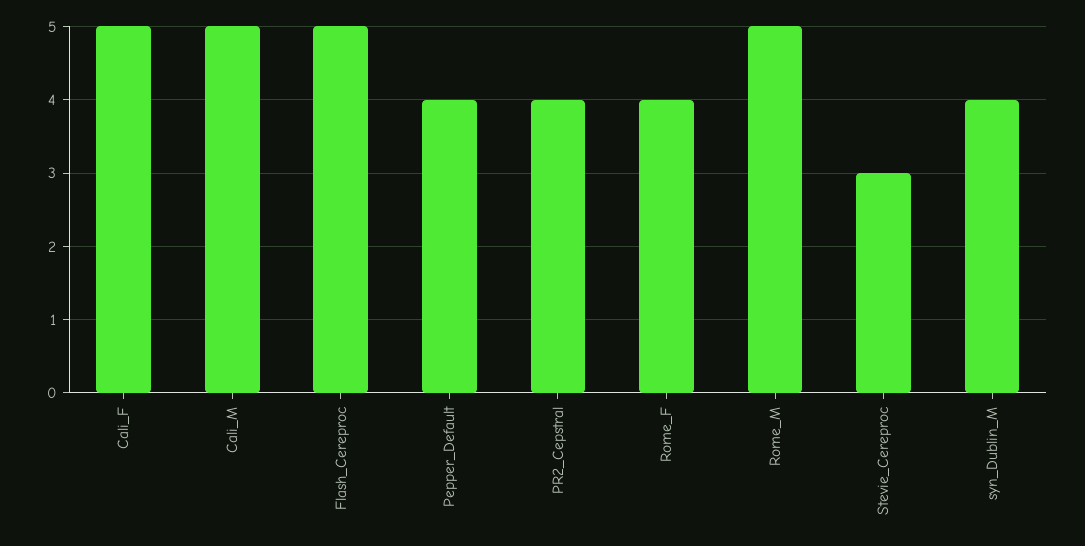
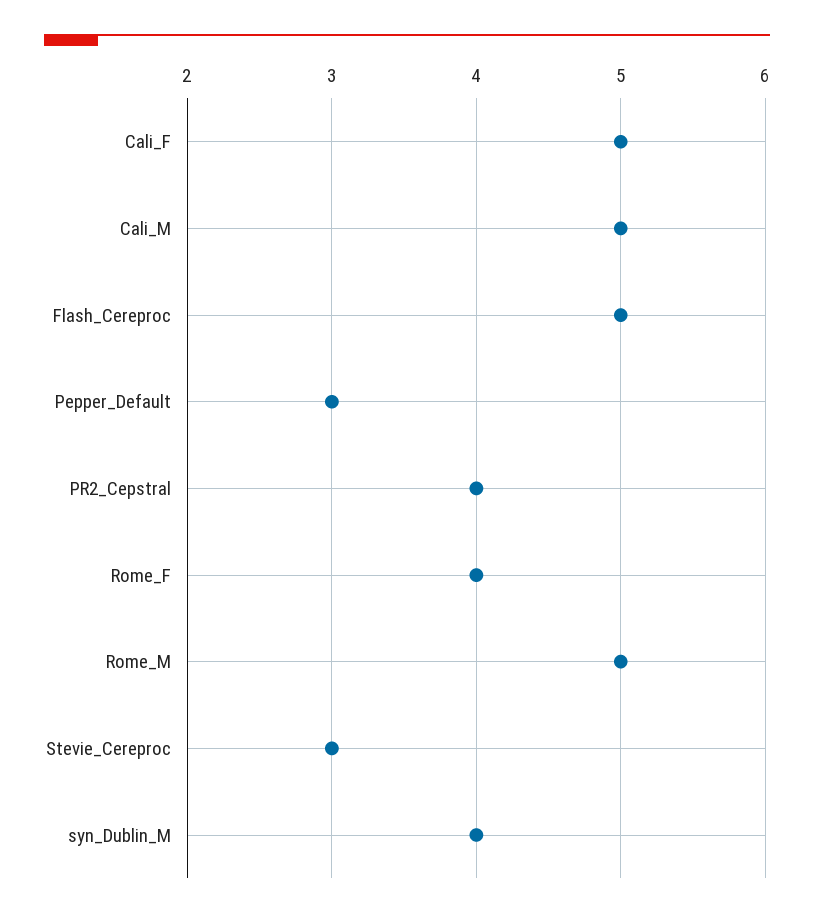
Pepper_Default: 4 -> 3

